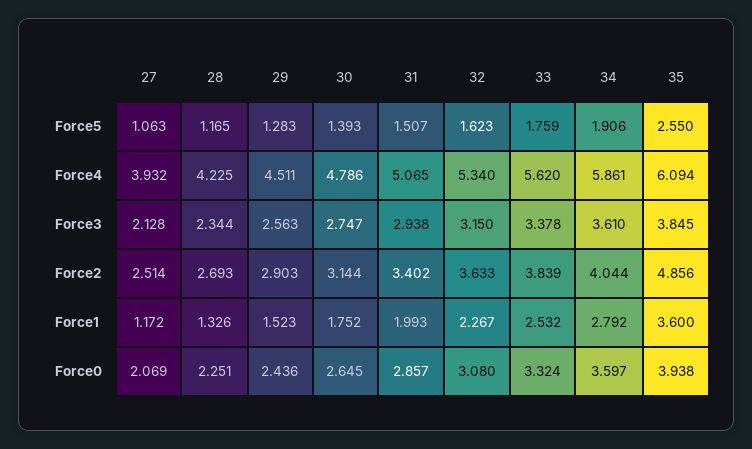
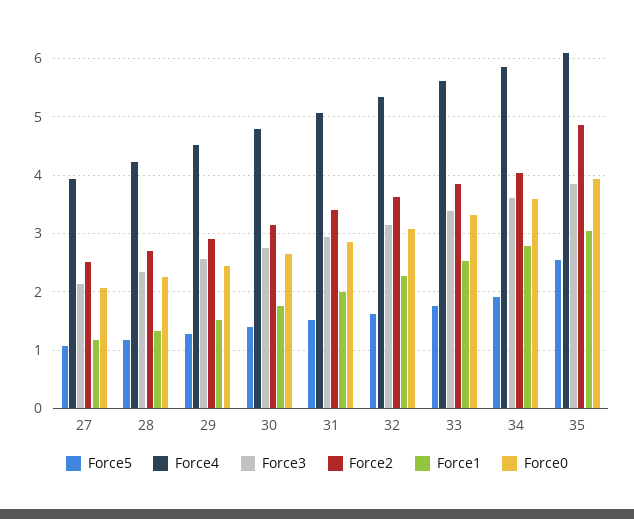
Force1, 35: 3.6 -> 3

